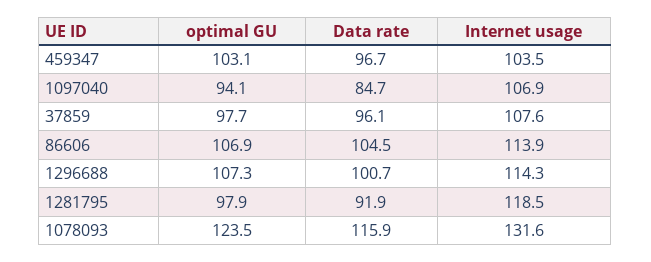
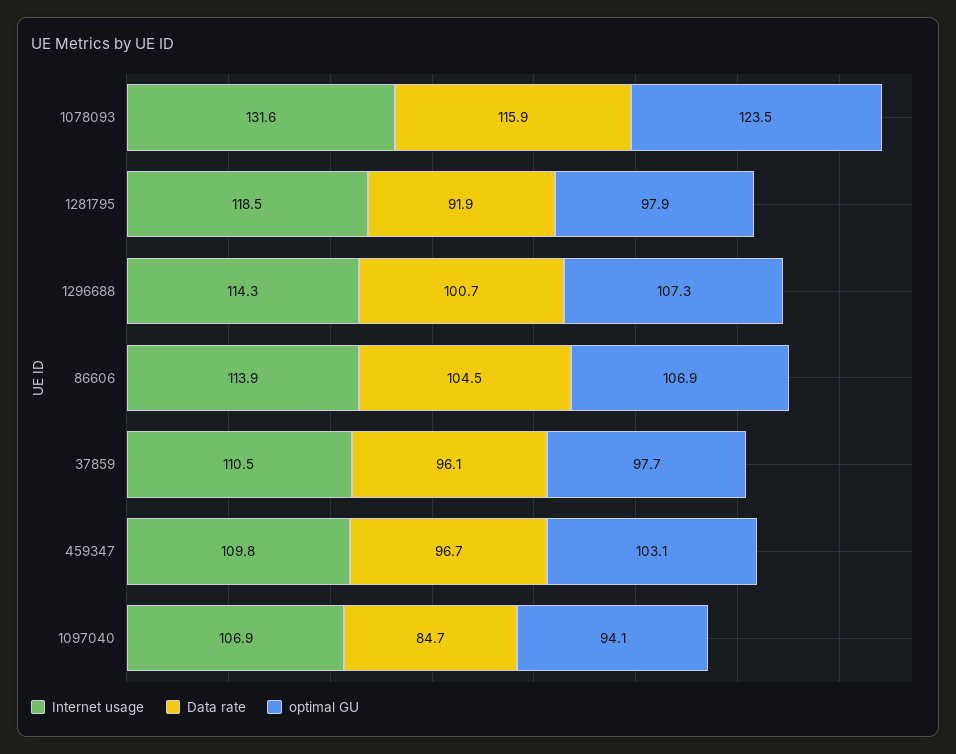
Internet usage, 459347: 103.5 -> 109.8
Internet usage, 37859: 107.6 -> 110.5

